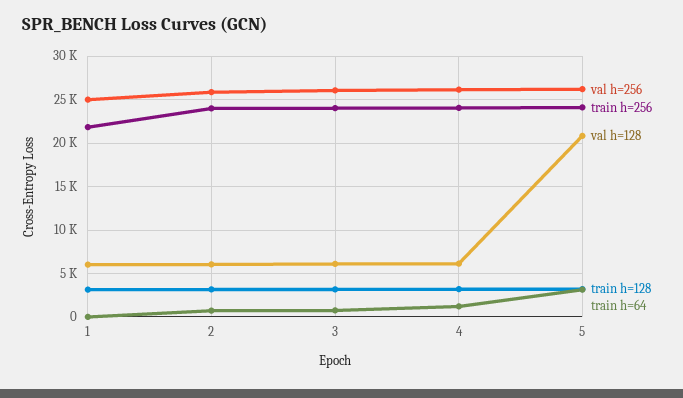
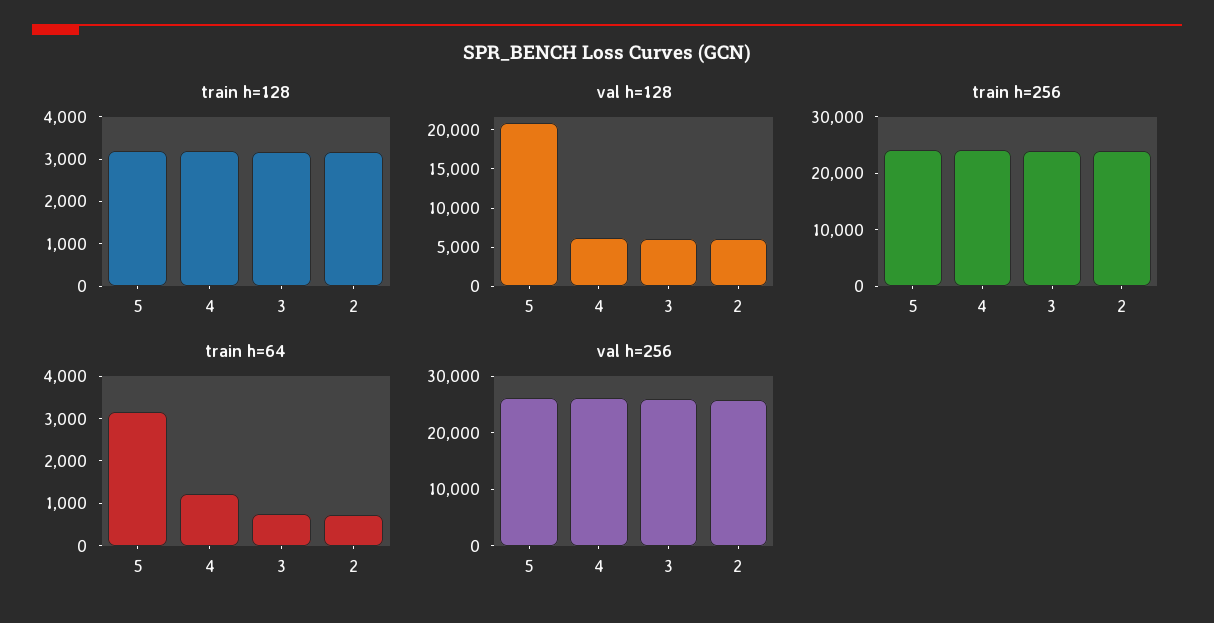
val h=256, 1: 25000 -> none
train h=256, 1: 22000 -> none
val h=128, 1: 6000 -> none
train h=128, 1: 3000 -> none
train h=64, 1: 0 -> none

